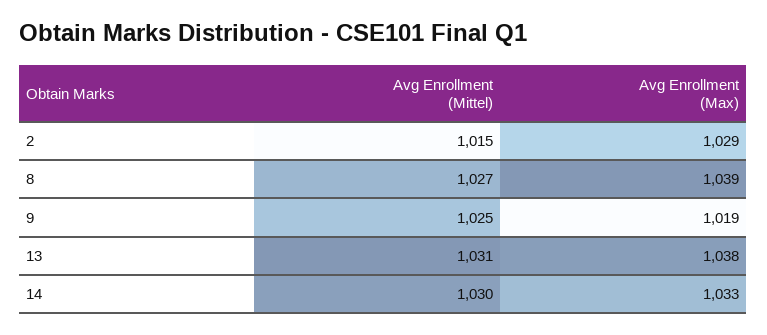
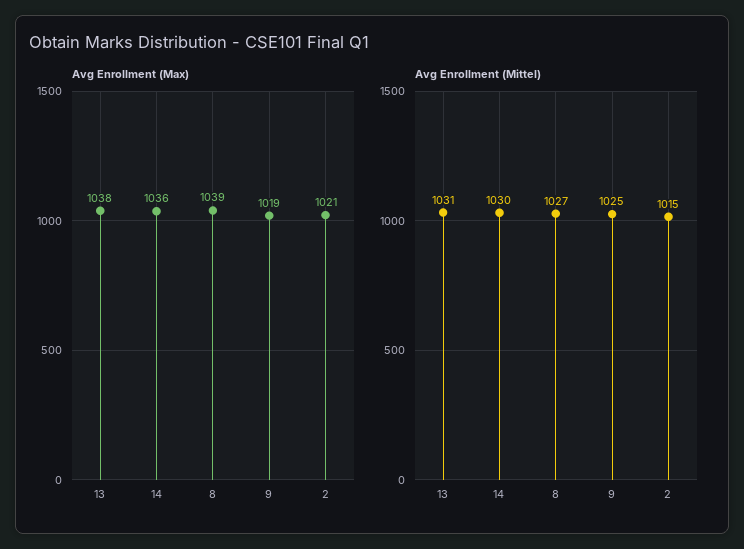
Avg Enrollment (Max), 2: 1029 -> 1021
Avg Enrollment (Max), 14: 1033 -> 1036

